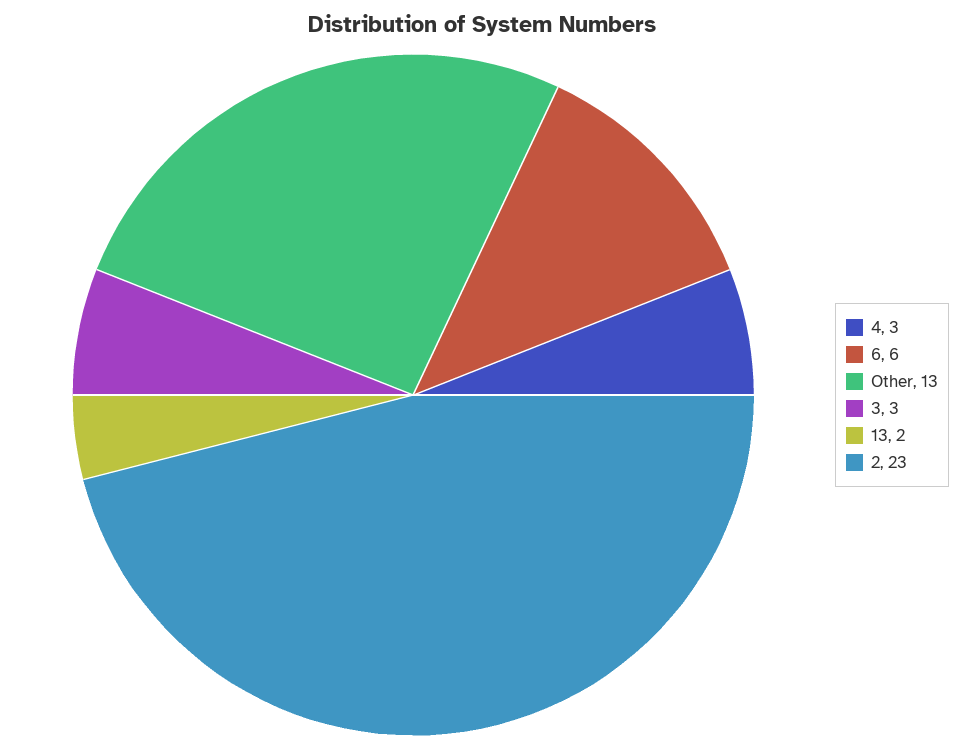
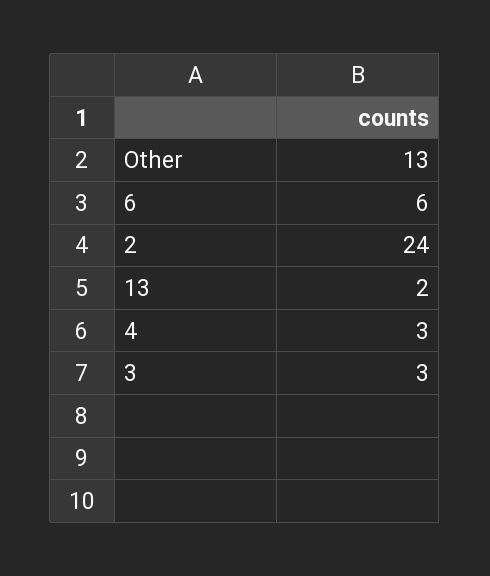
2: 23 -> 24

